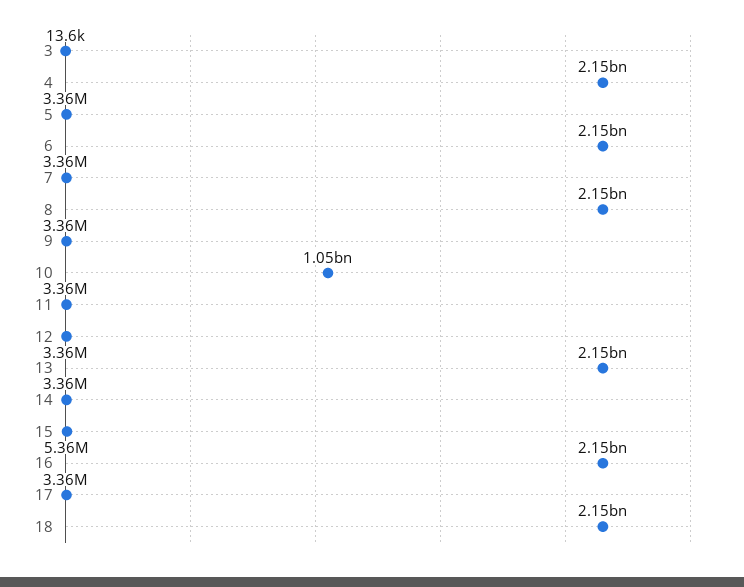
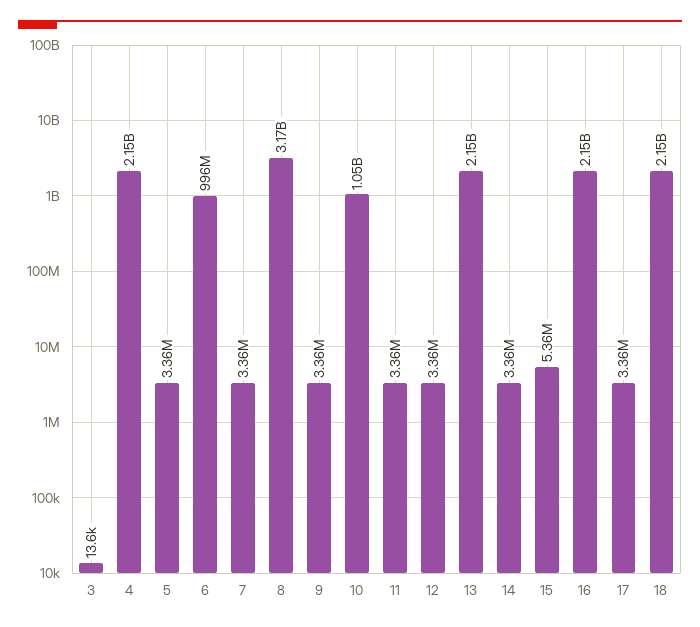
6: 2150000000 -> 996000000
8: 2150000000 -> 3170000000

